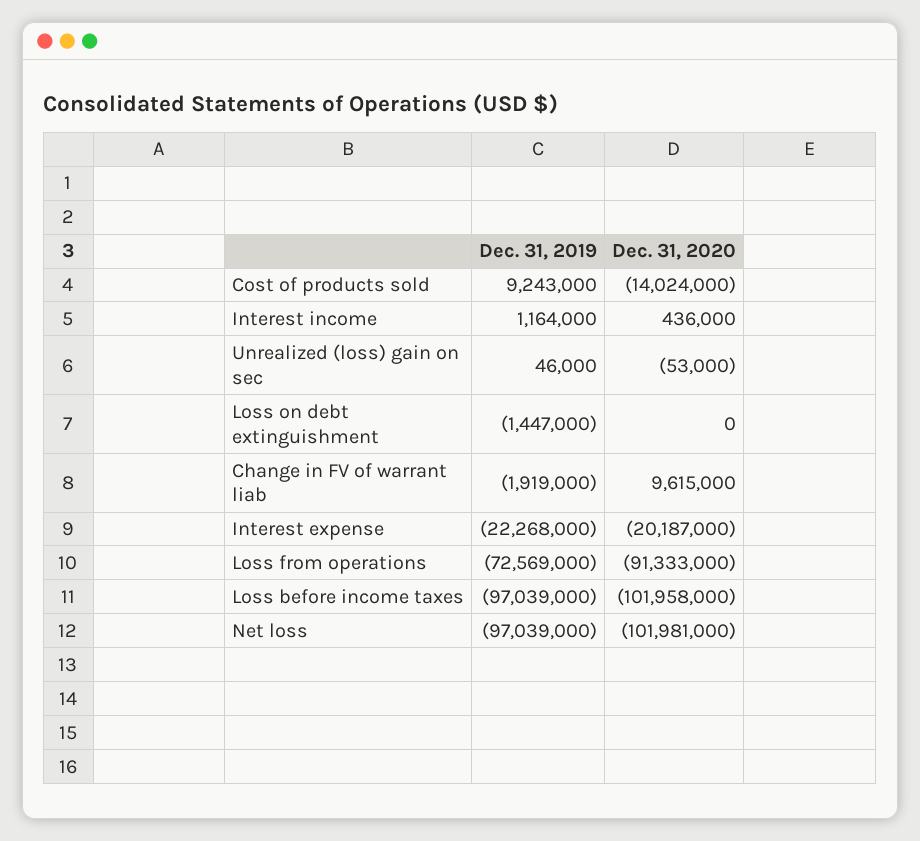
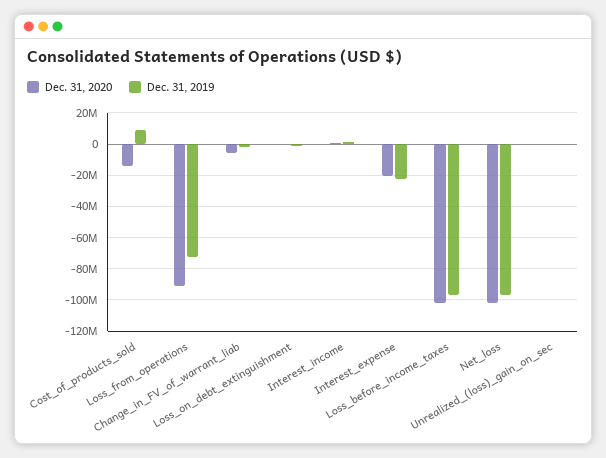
Dec. 31, 2020, Change in FV of warrant liab: 9615000 -> -5000000

